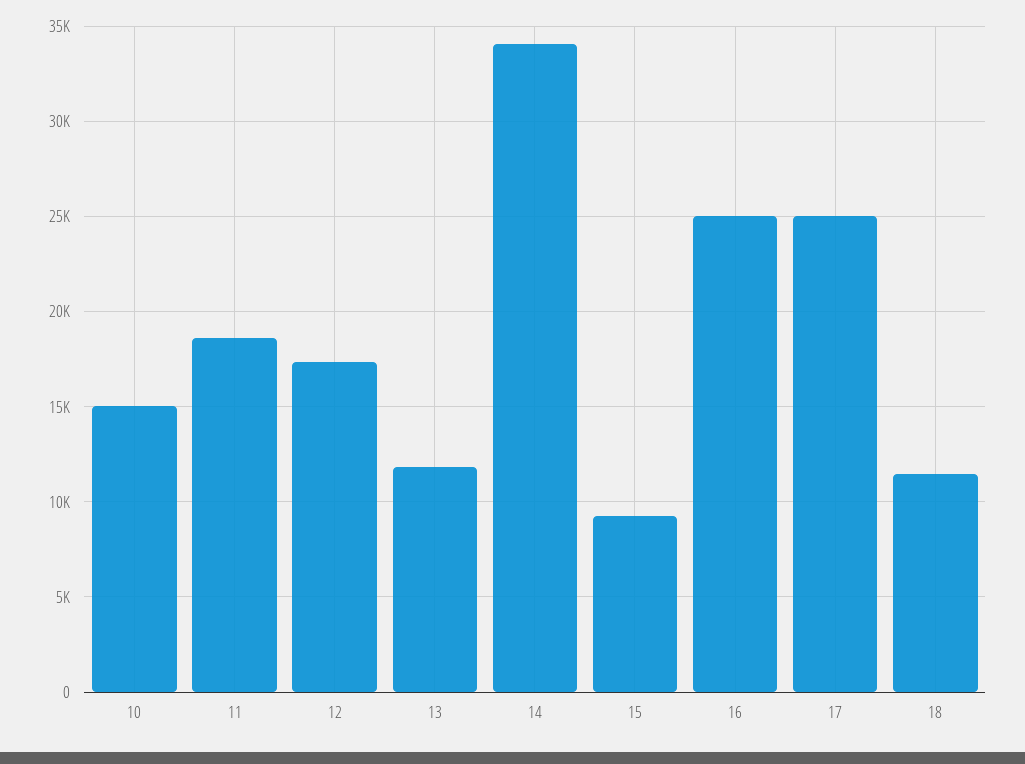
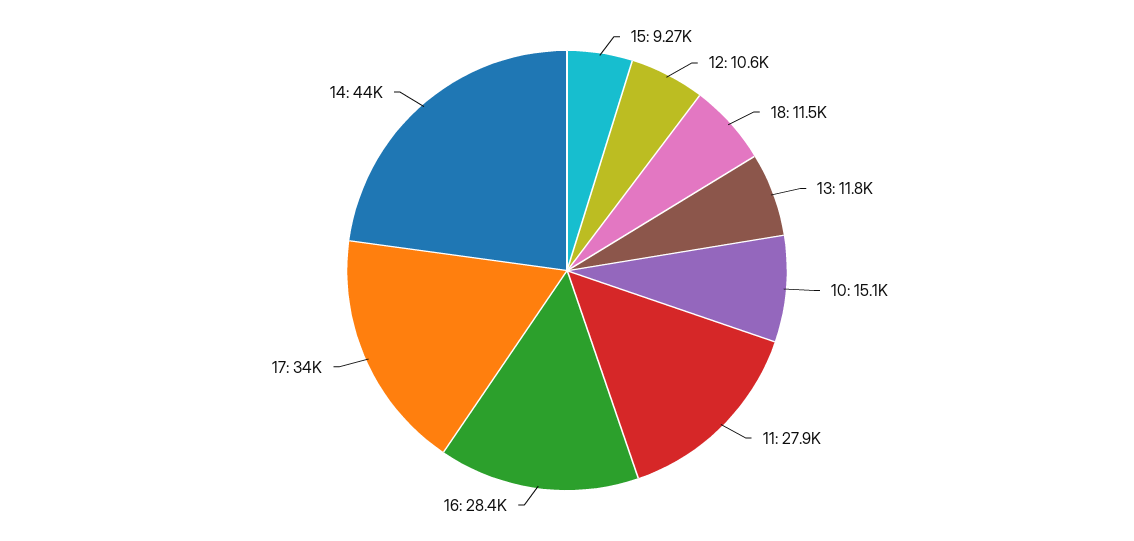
11: 18500 -> 27900
12: 17500 -> 10600
14: 34000 -> 44000
16: 25000 -> 28400
17: 25000 -> 34000

